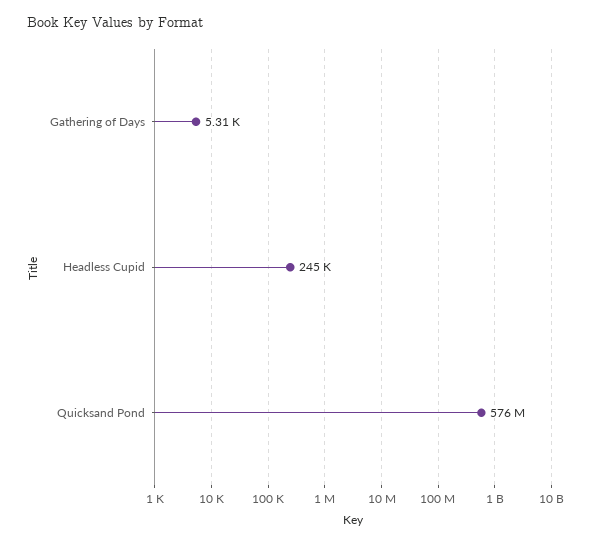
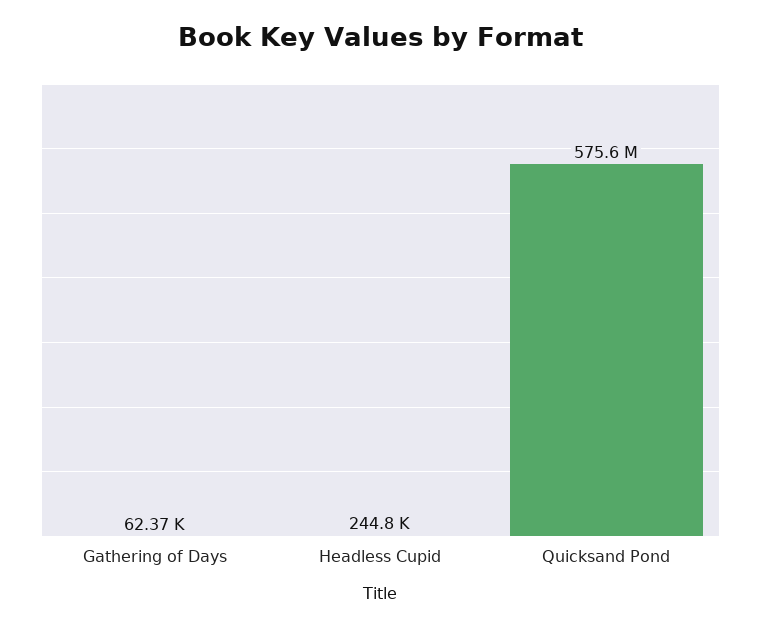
Gathering of Days: 5310 -> 62370

